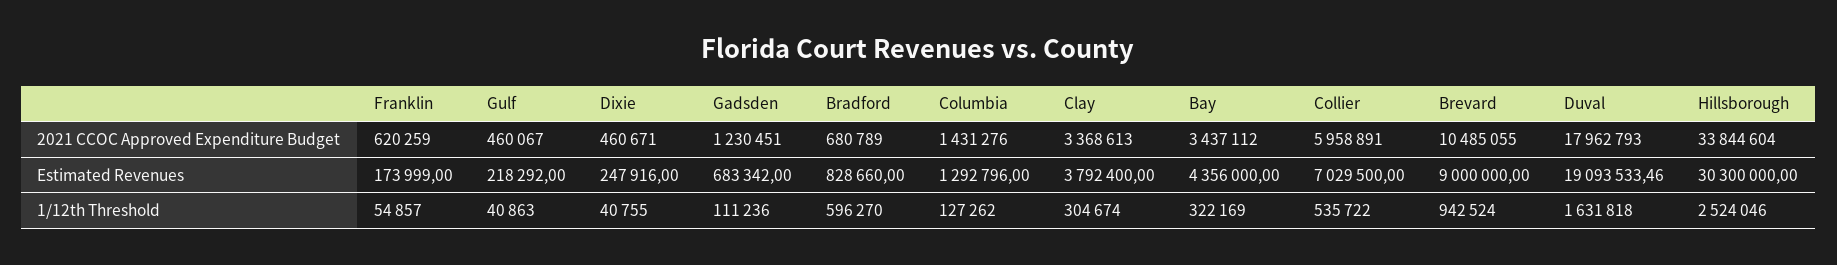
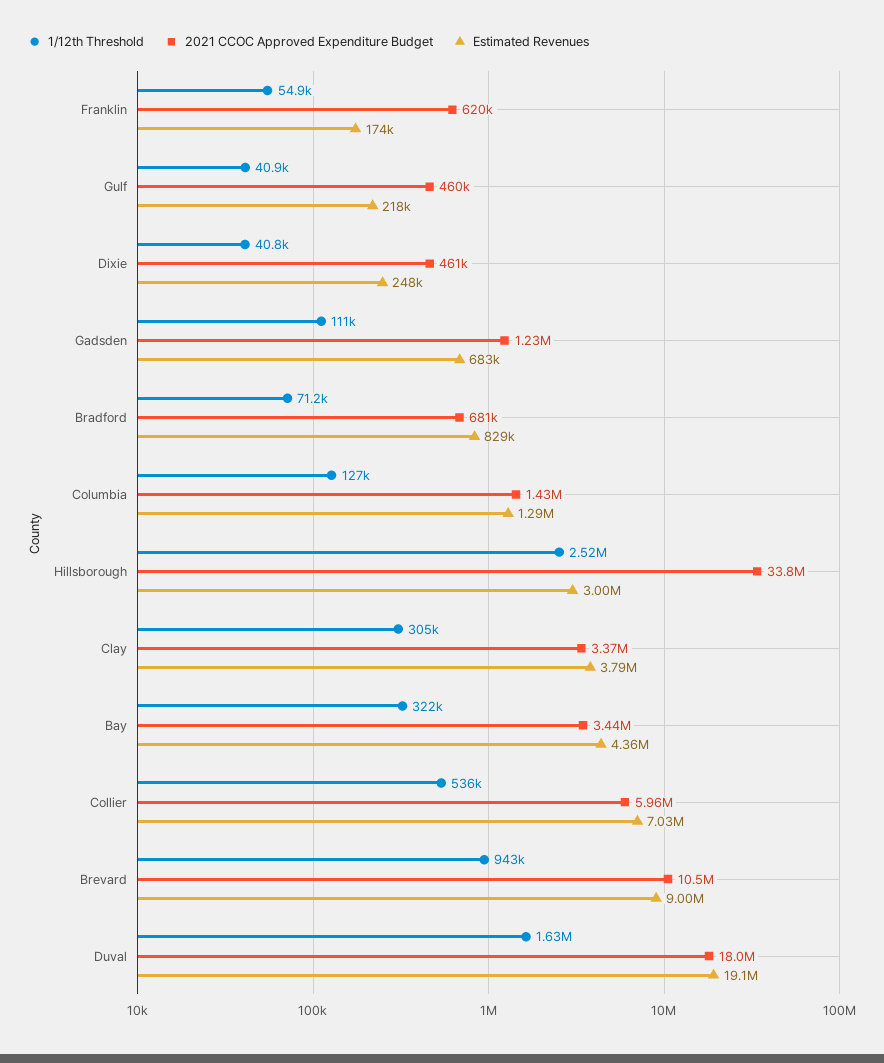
Estimated Revenues, Hillsborough: 30300000 -> 3000000
1/12th Threshold, Bradford: 596270 -> 71200

